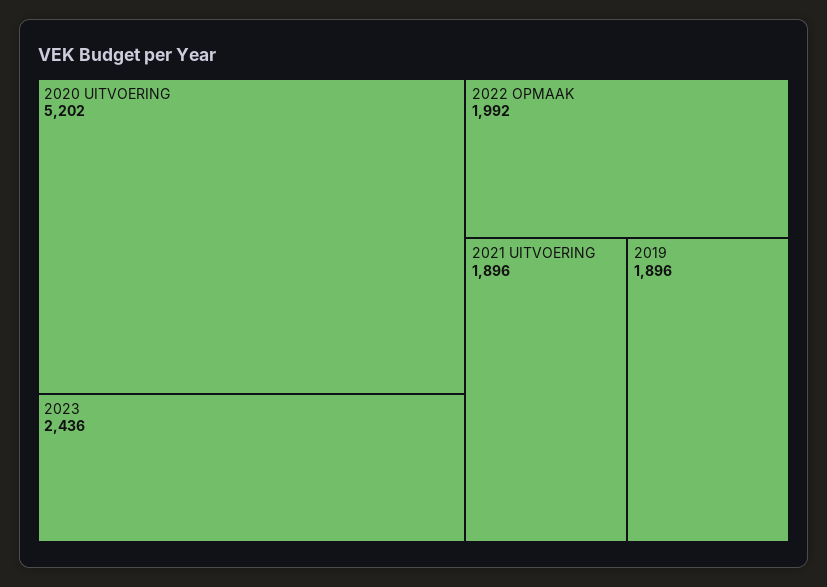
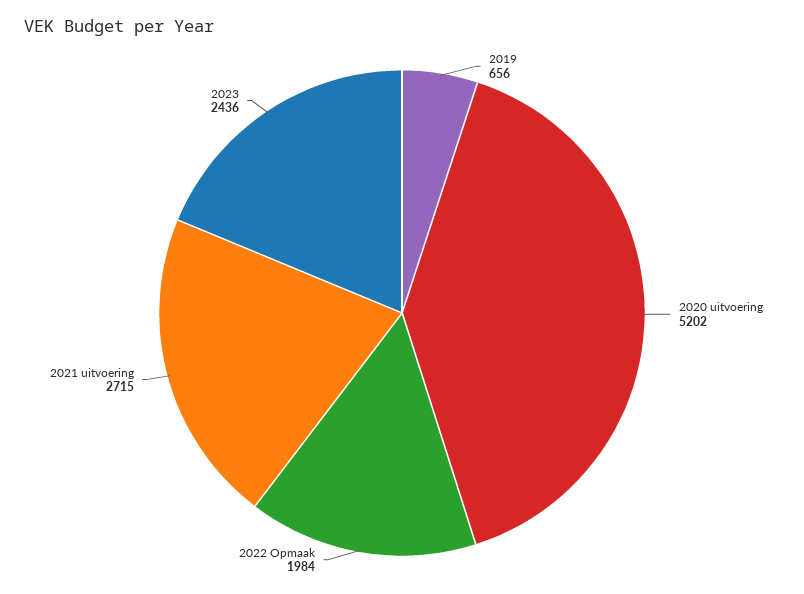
2022 OPMAAK: 1992 -> 1984
2021 UITVOERING: 1896 -> 2715
2019: 1896 -> 656

